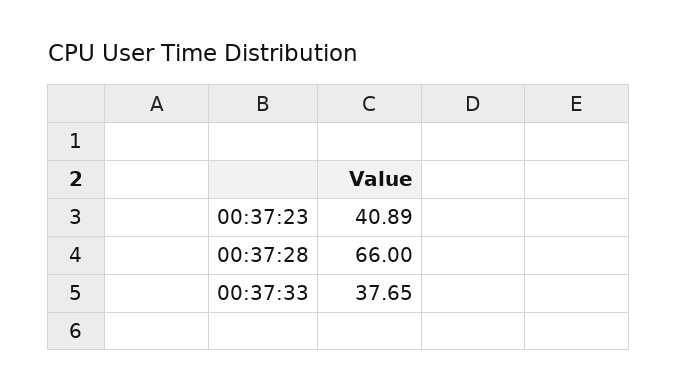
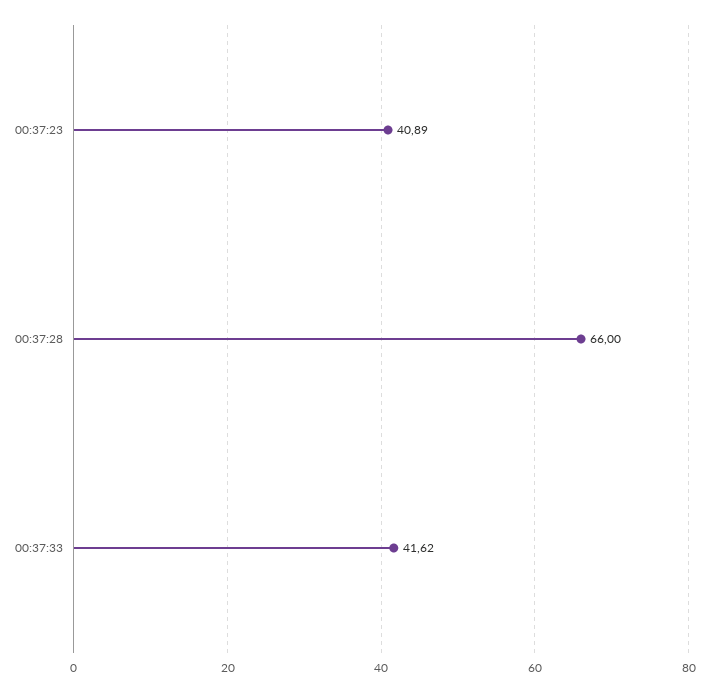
00:37:33: 37.65 -> 41.62

